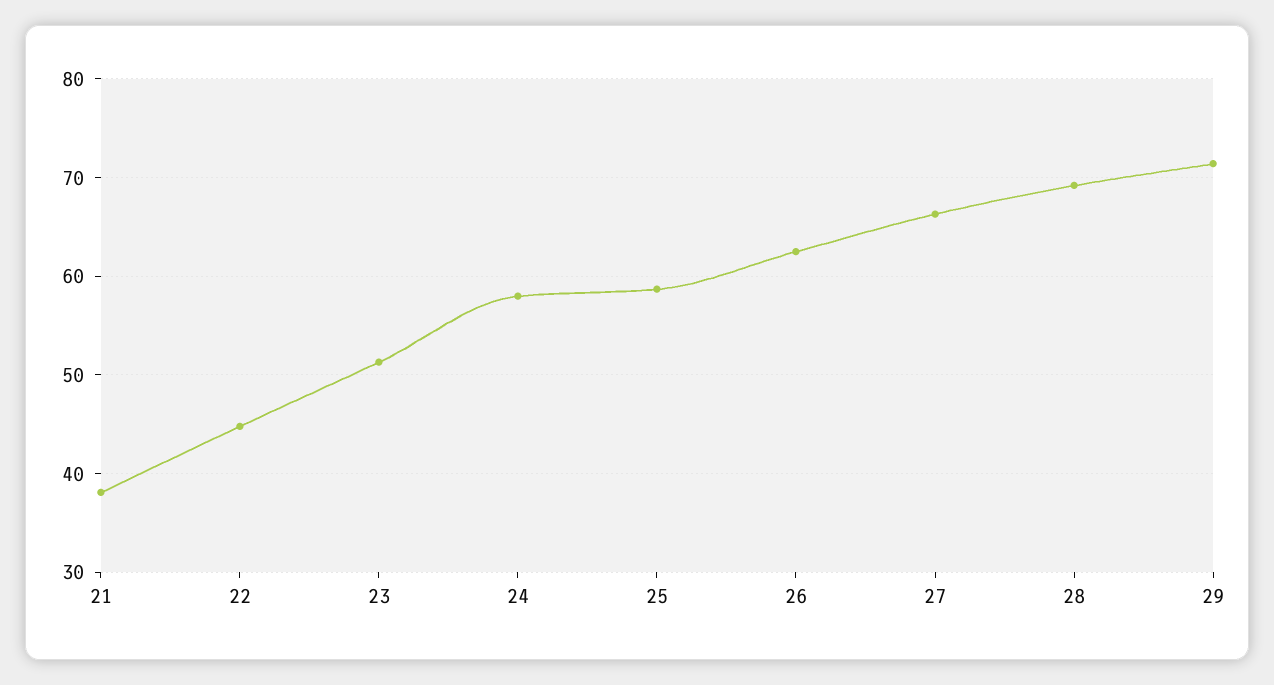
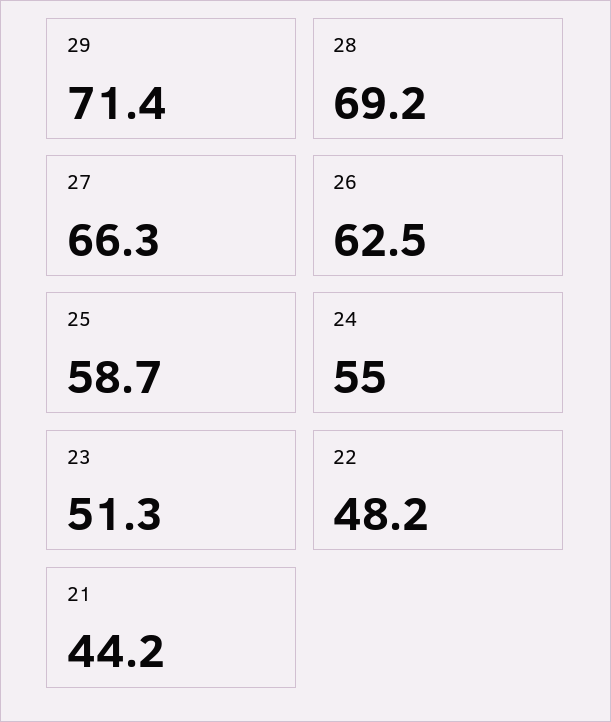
21: 38 -> 44.2
22: 45 -> 48.2
24: 58 -> 55

